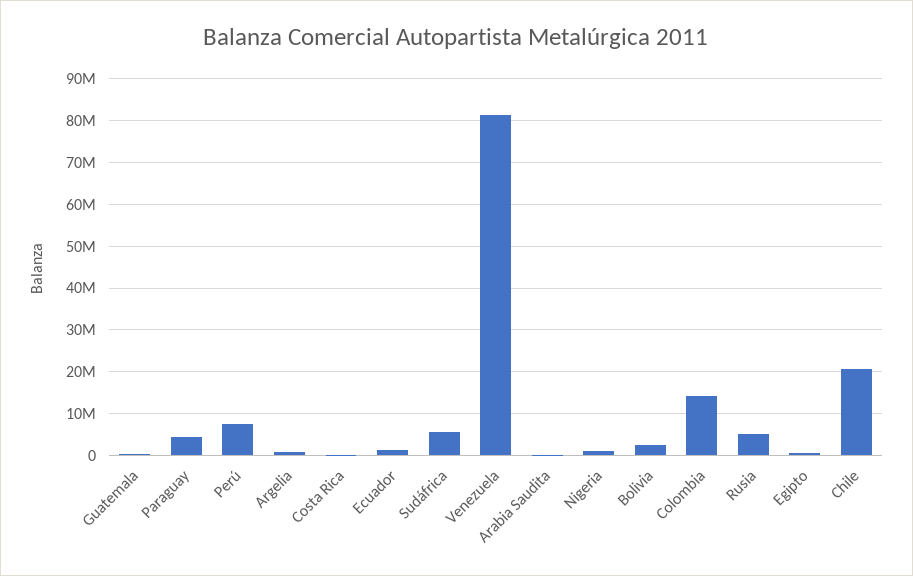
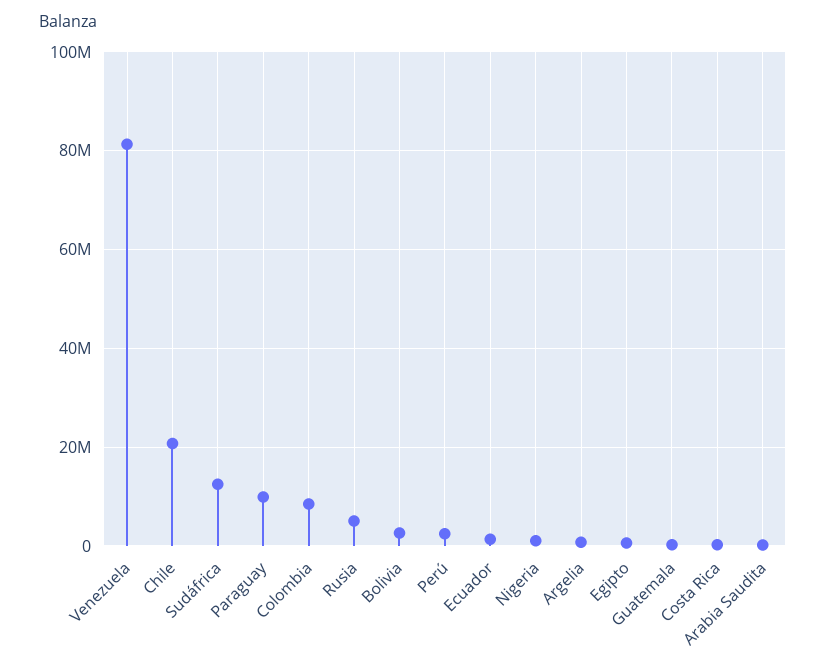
Paraguay: 4000000 -> 10000000
Perú: 8000000 -> 2000000
Sudáfrica: 6000000 -> 12000000
Colombia: 14000000 -> 8000000

